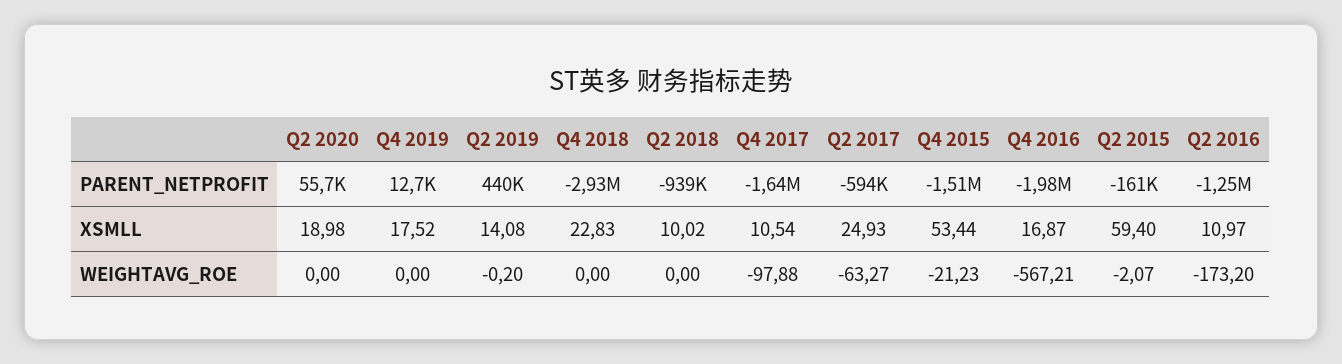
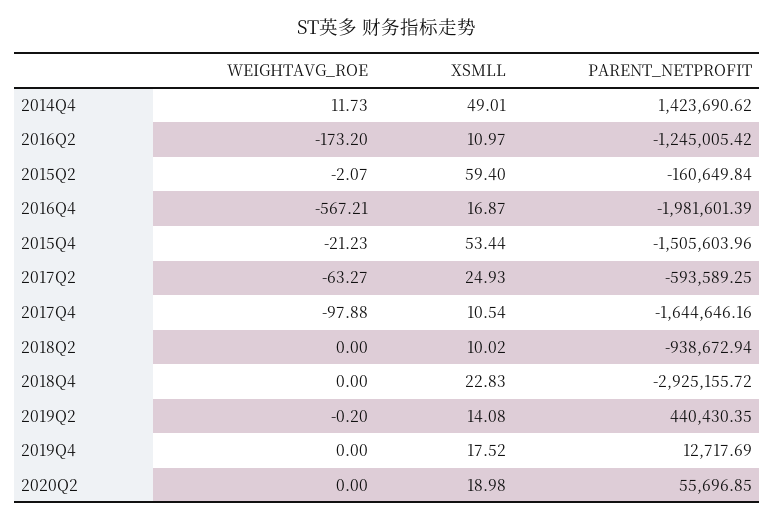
2014Q4, WEIGHTAVG_ROE: none -> 11.73
2014Q4, XSMLL: none -> 49.01
2014Q4, PARENT_NETPROFIT: none -> 1423690.62

